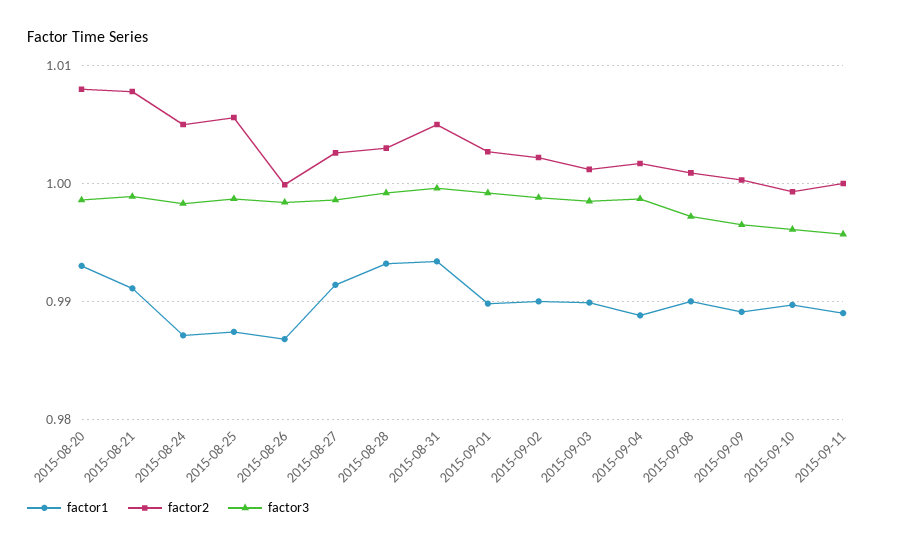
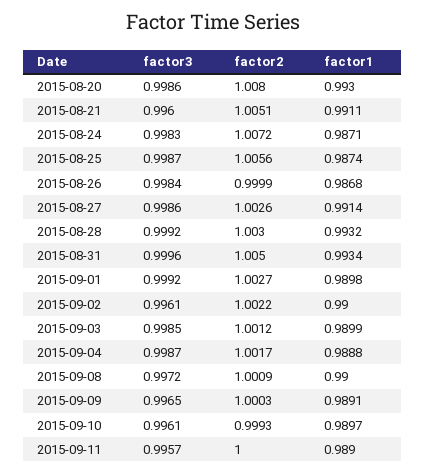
factor2, 2015-08-21: 1.008 -> 1.0051
factor3, 2015-08-21: 0.999 -> 0.996
factor2, 2015-08-24: 1.005 -> 1.0072
factor3, 2015-09-02: 0.999 -> 0.9961

